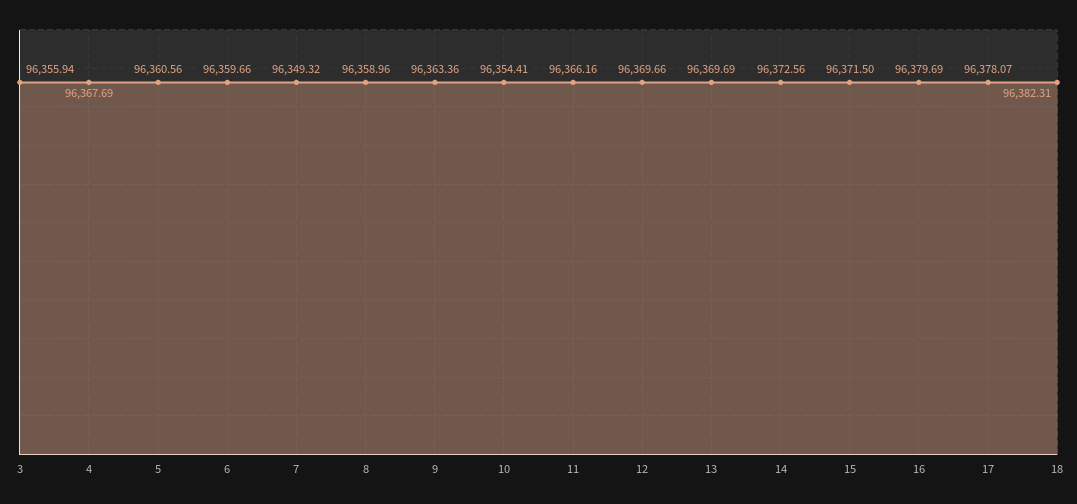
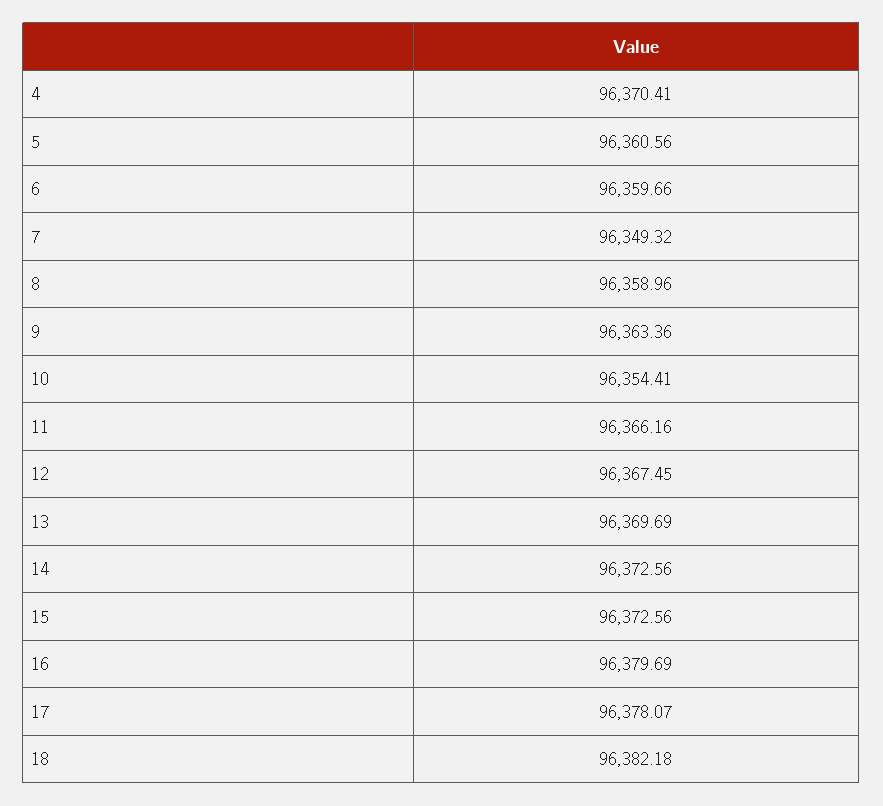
3: 96355.94 -> none
4: 96367.69 -> 96370.41
12: 96369.66 -> 96367.45
15: 96371.5 -> 96372.56
18: 96382.31 -> 96382.18

